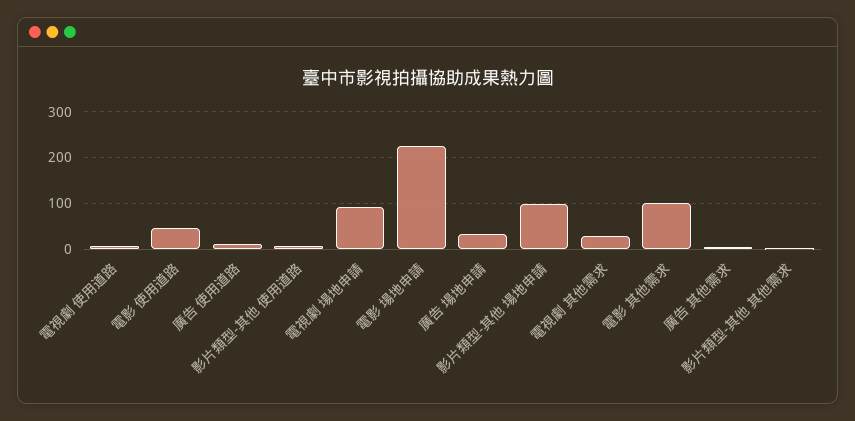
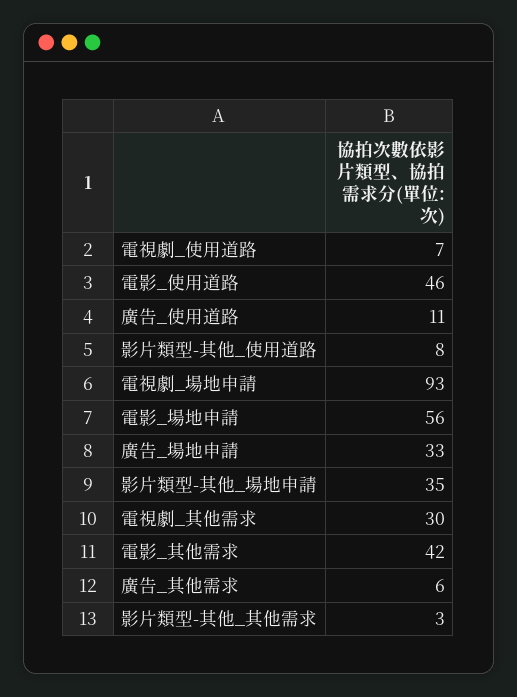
電影 場地申請: 220 -> 56
影片類型-其他 場地申請: 100 -> 35
電影 其他需求: 100 -> 42

